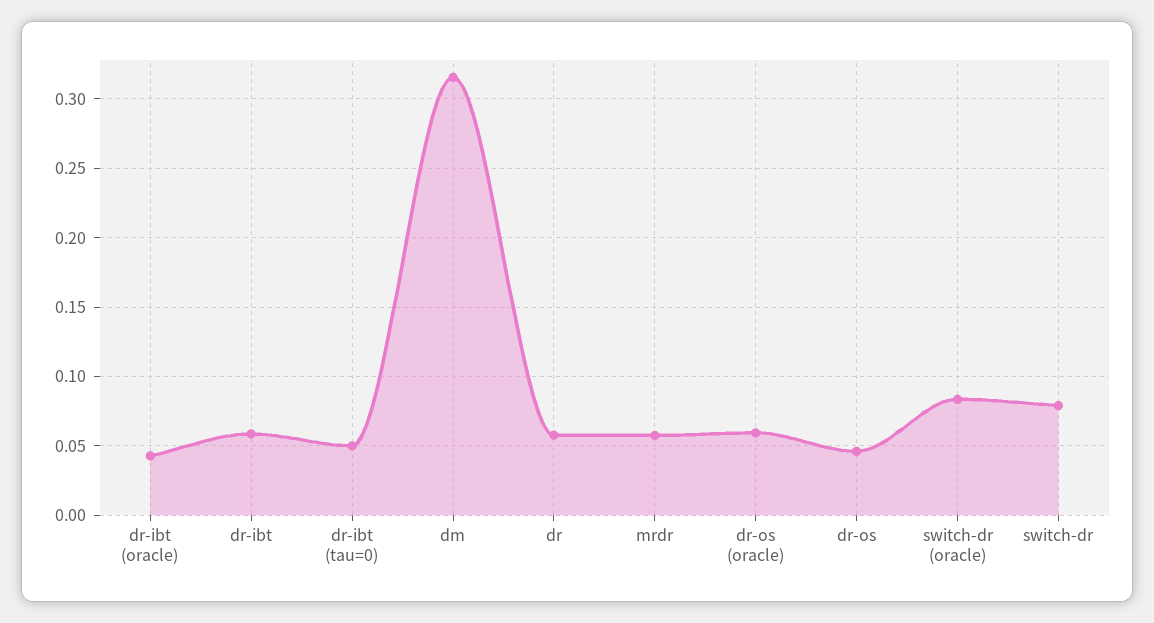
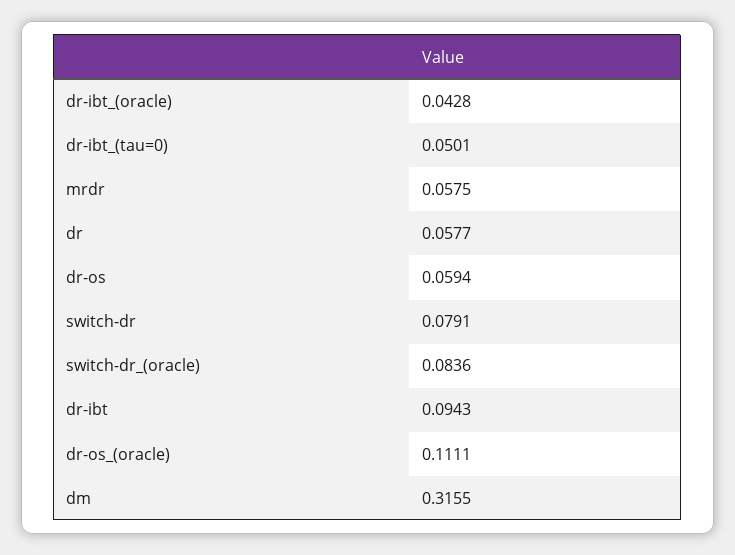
dr-ibt: 0.06 -> 0.0943
dr-os (oracle): 0.06 -> 0.1111
dr-os: 0.045 -> 0.0594

